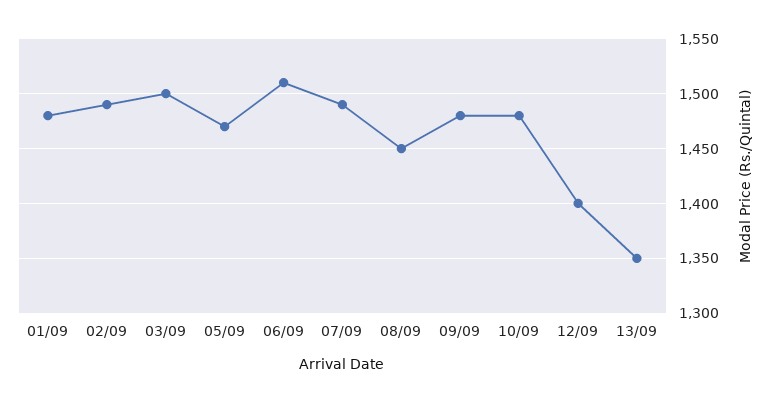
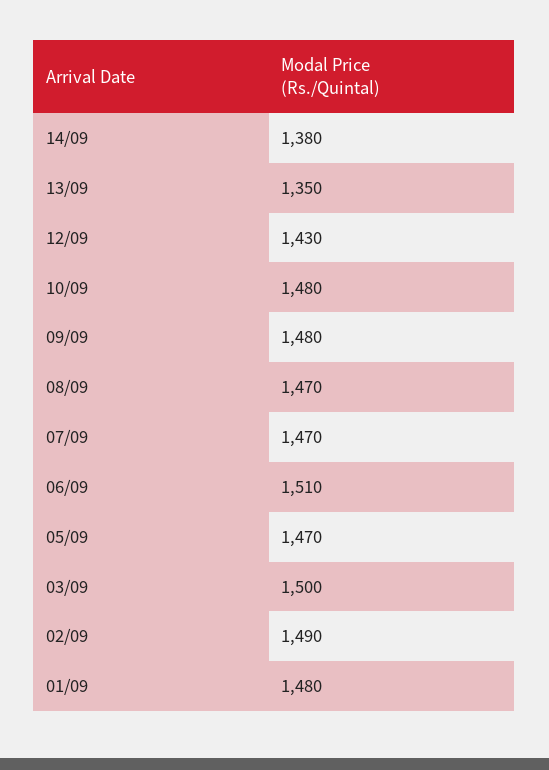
07/09: 1490 -> 1470
08/09: 1450 -> 1470
12/09: 1400 -> 1430
14/09: none -> 1380

